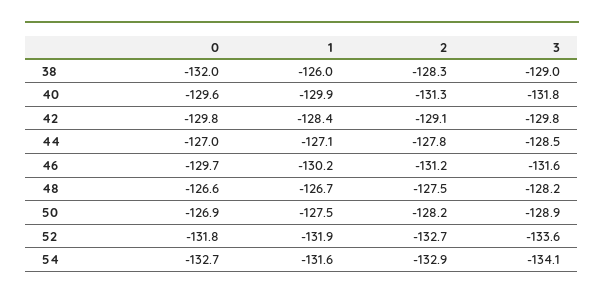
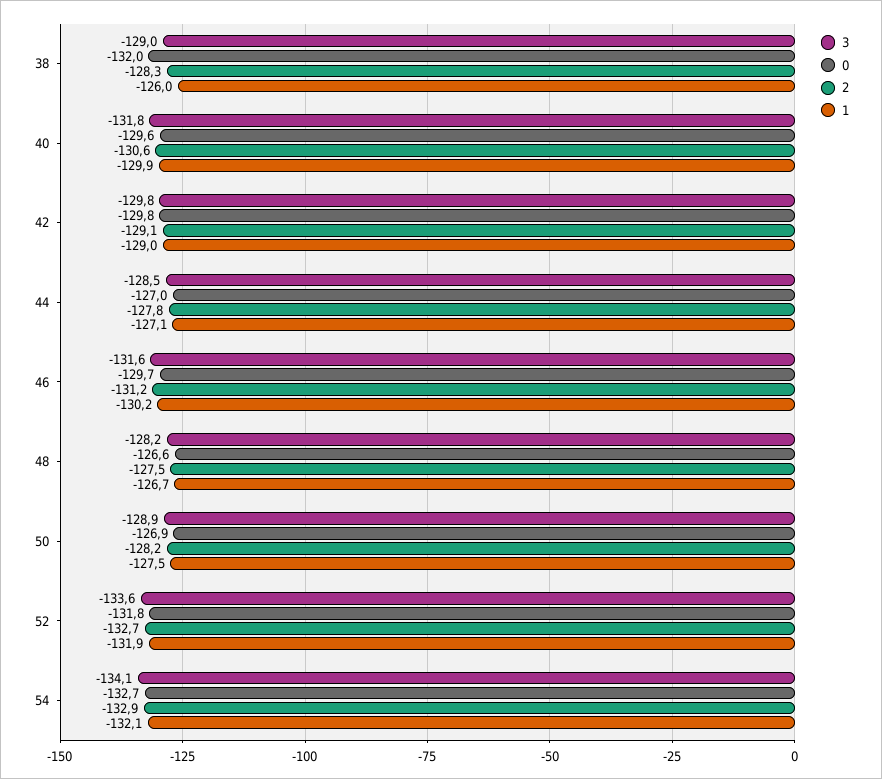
2, 40: -131.3 -> -130.6
1, 42: -128.4 -> -129
1, 54: -131.6 -> -132.1

